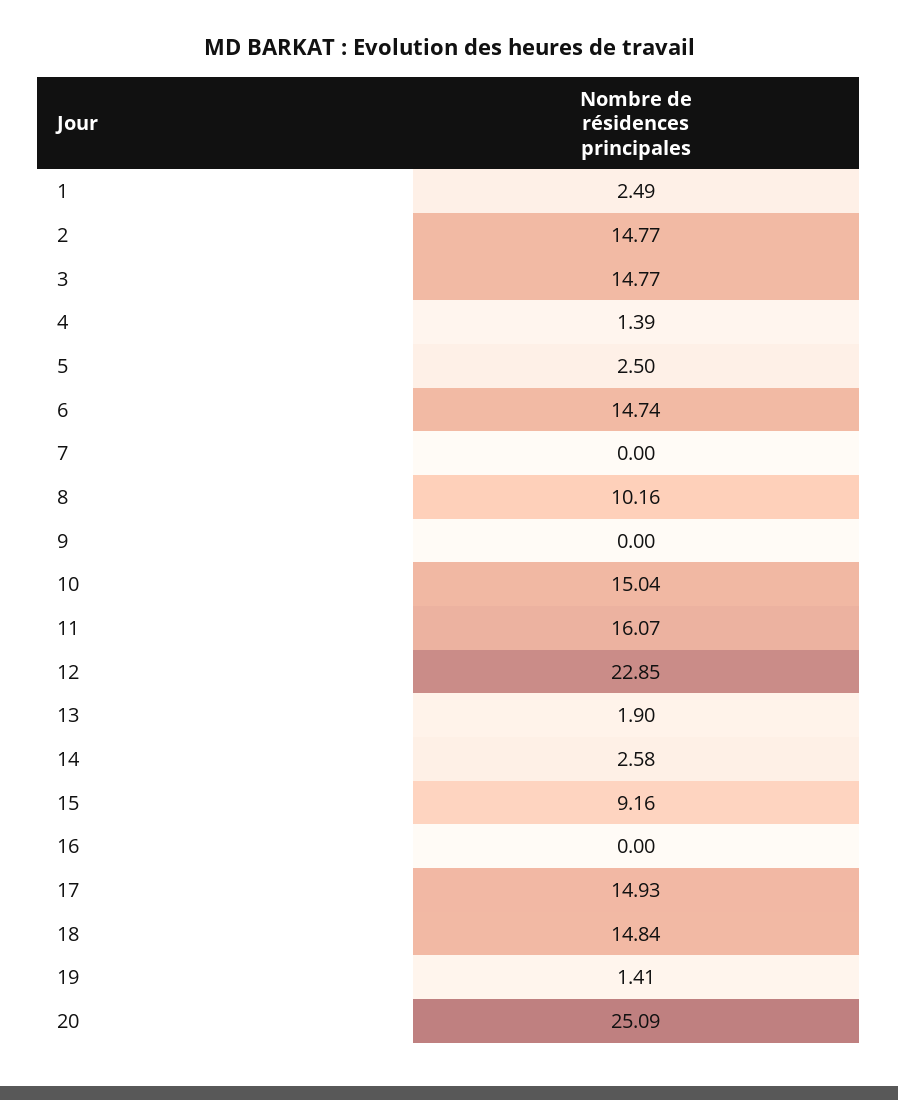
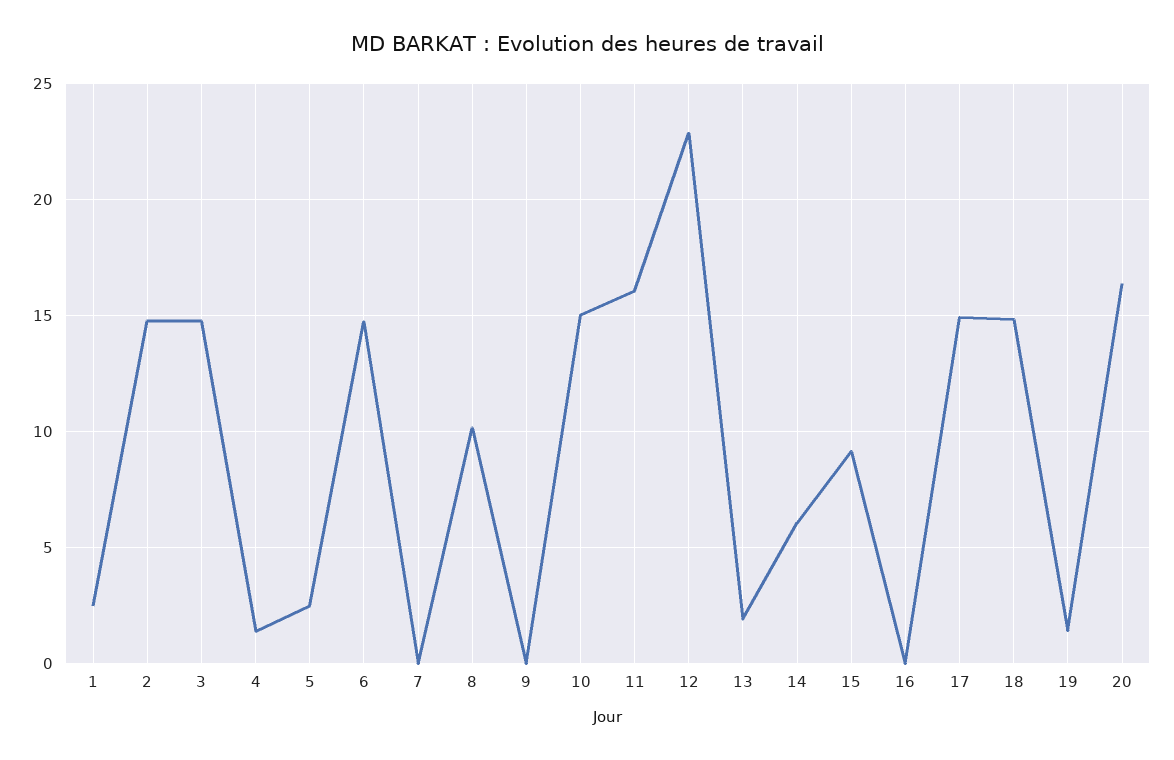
14: 2.58 -> 6
20: 25.09 -> 16.5

